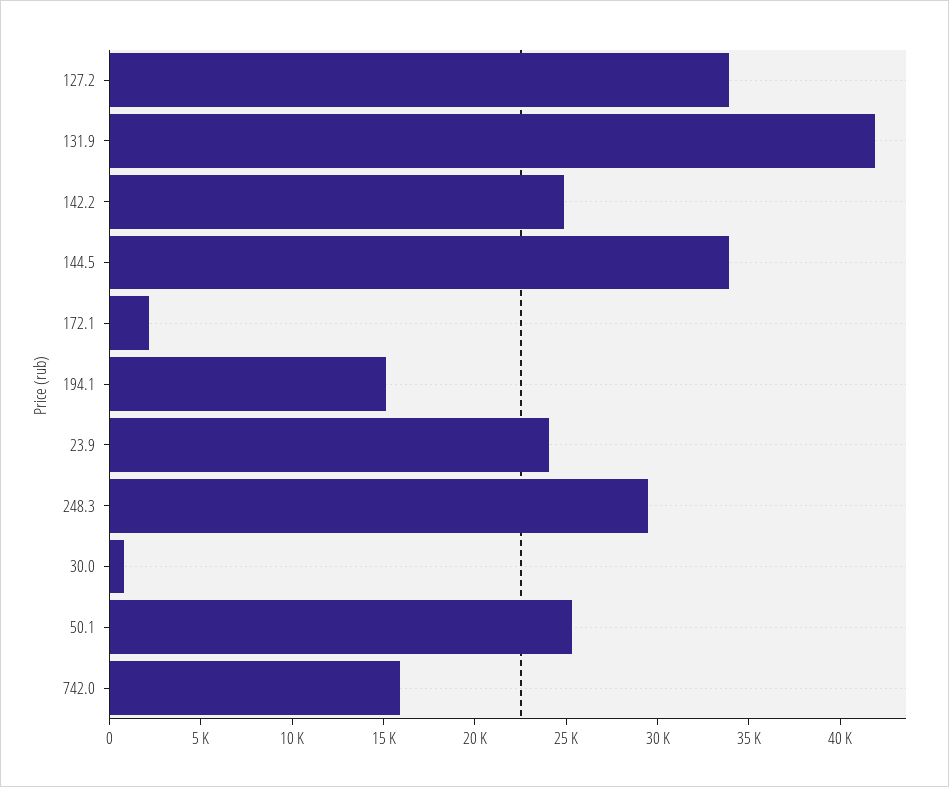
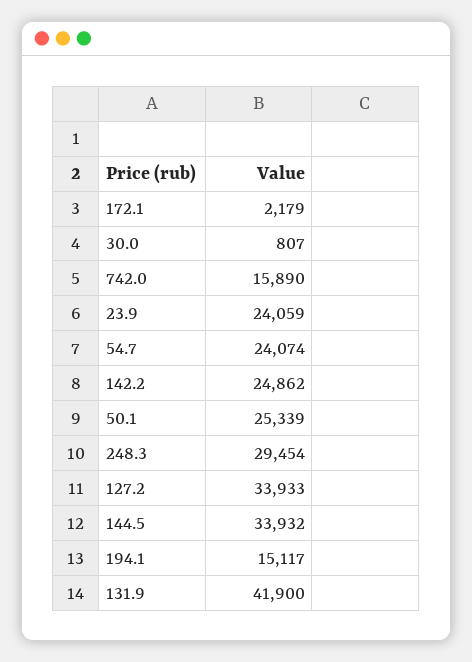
54.7: none -> 24074

